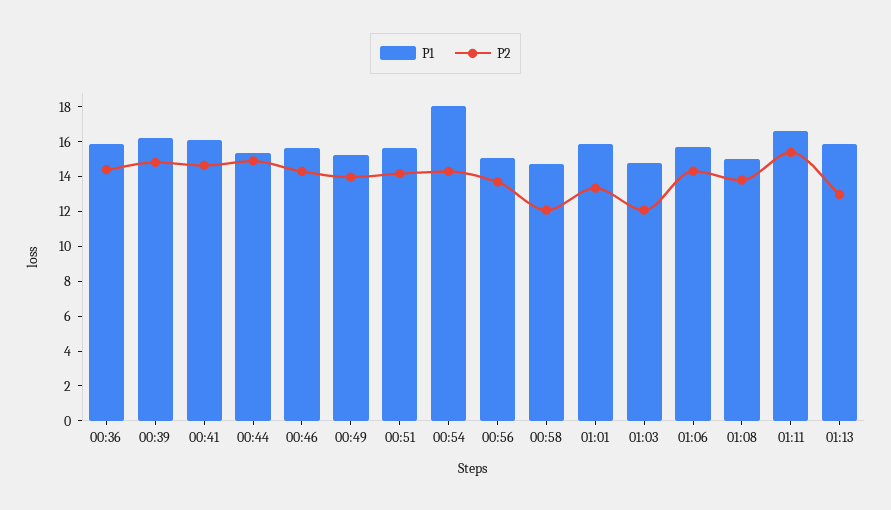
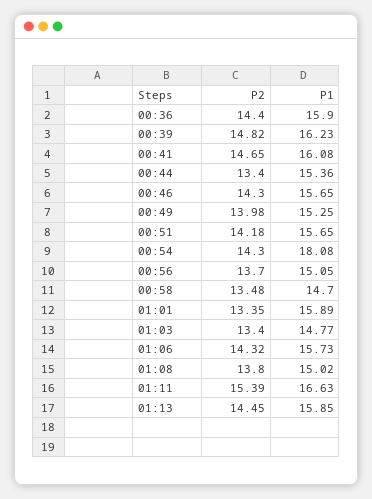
P2, 00:44: 15 -> 13.4
P2, 00:58: 12 -> 13.48
P2, 01:03: 12 -> 13.4
P2, 01:13: 13 -> 14.45

